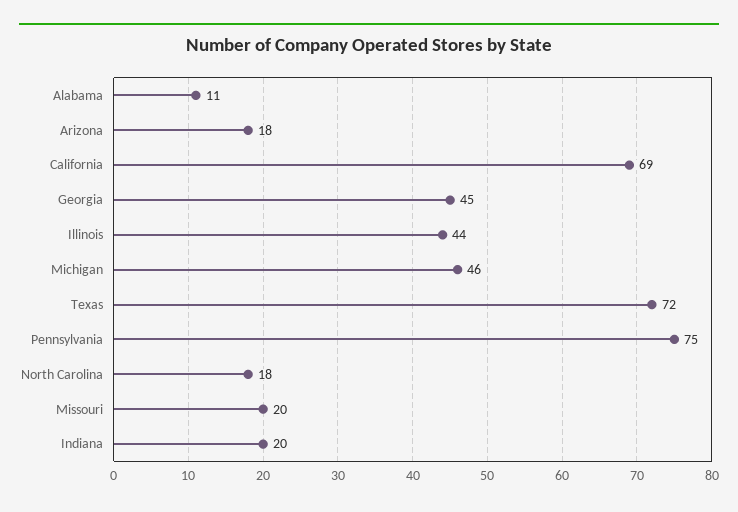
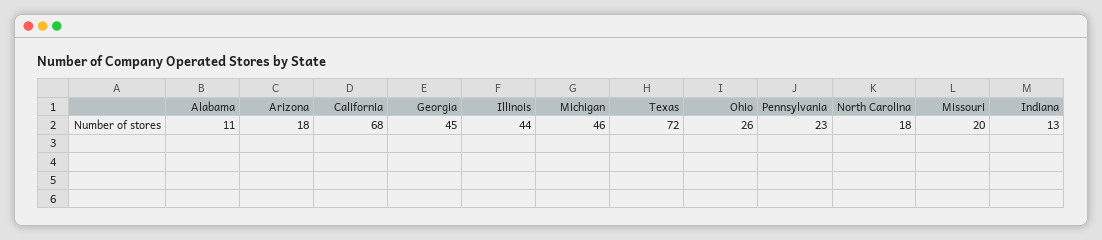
California: 69 -> 68
Pennsylvania: 75 -> 23
Indiana: 20 -> 13
Ohio: none -> 26

